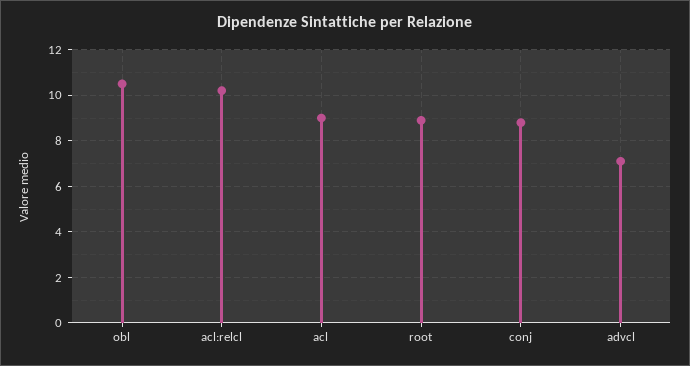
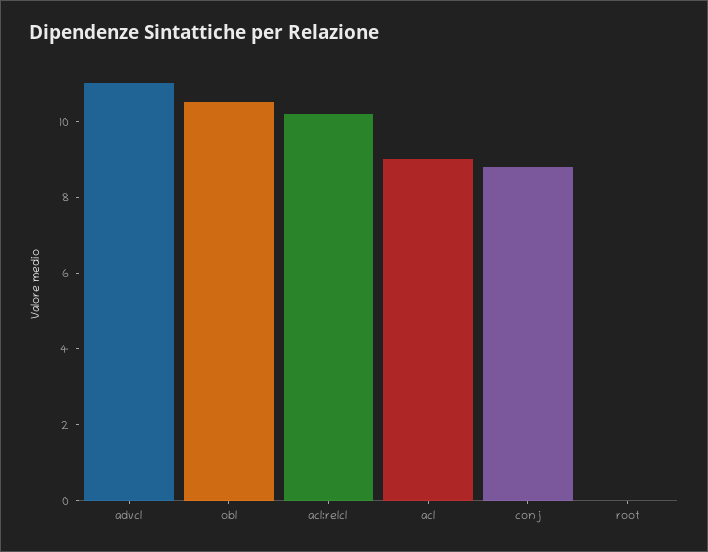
root: 9 -> 0
advcl: 7 -> 11

